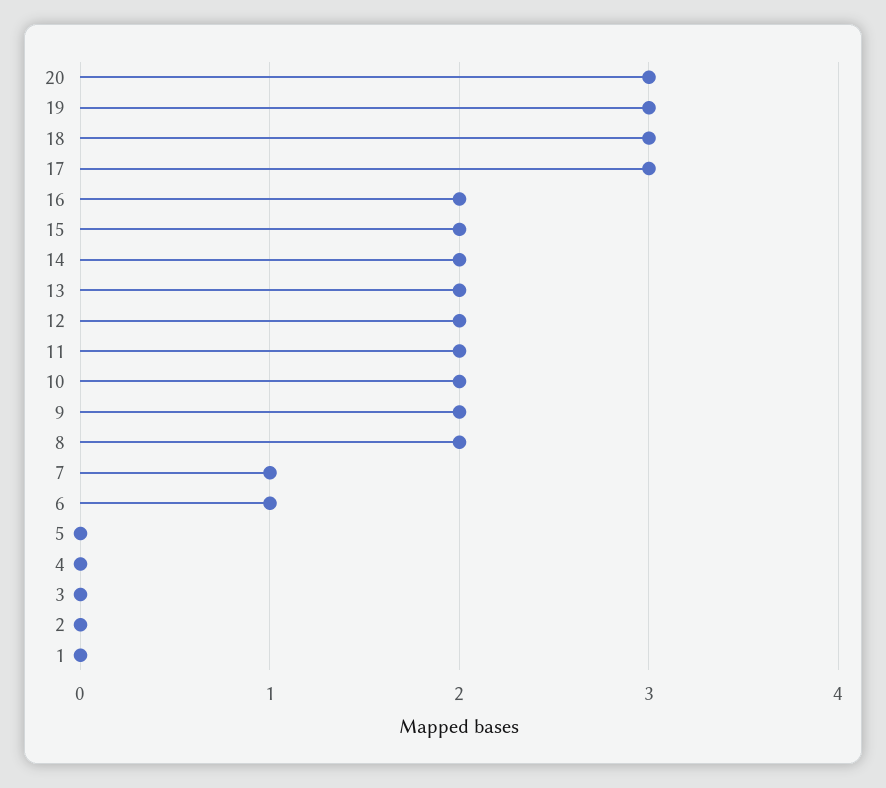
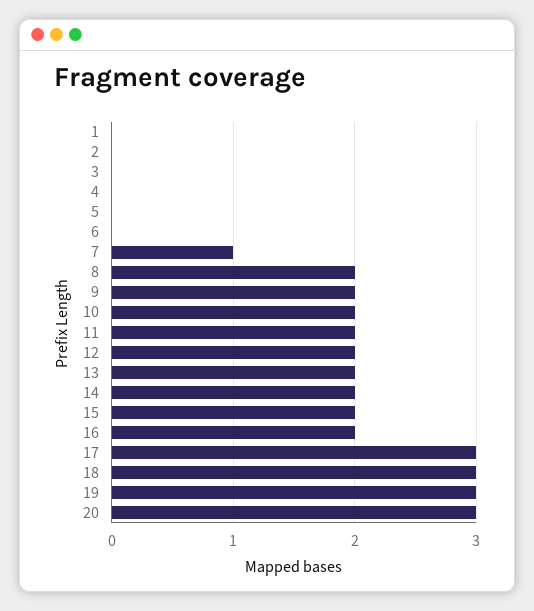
6: 1 -> 0

